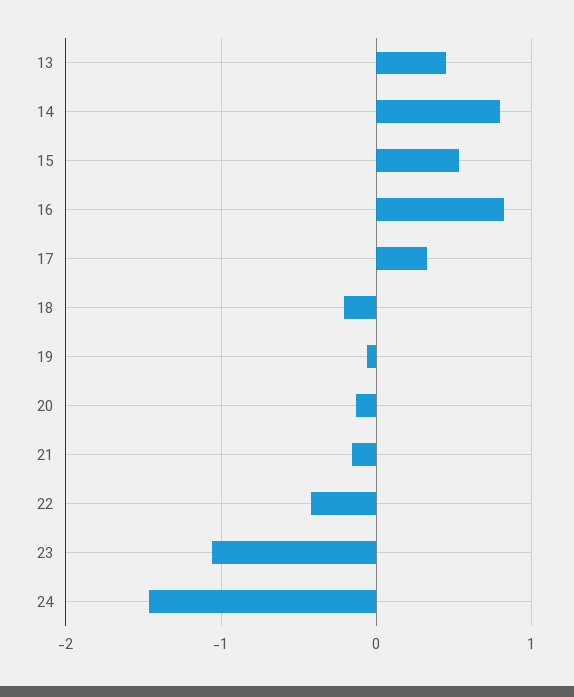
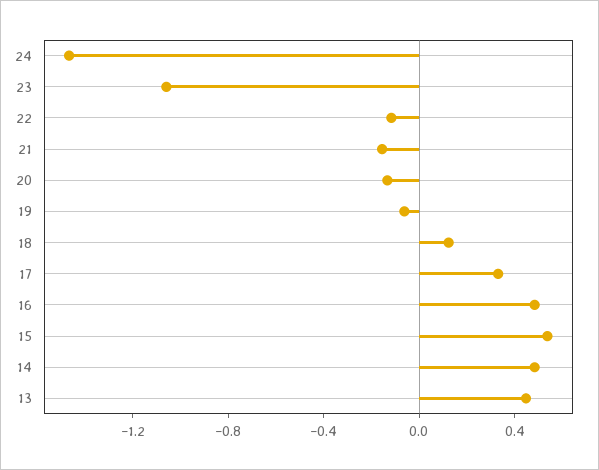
14: 0.8 -> 0.5
16: 0.8 -> 0.5
18: -0.2 -> 0.1
22: -0.4 -> -0.1

